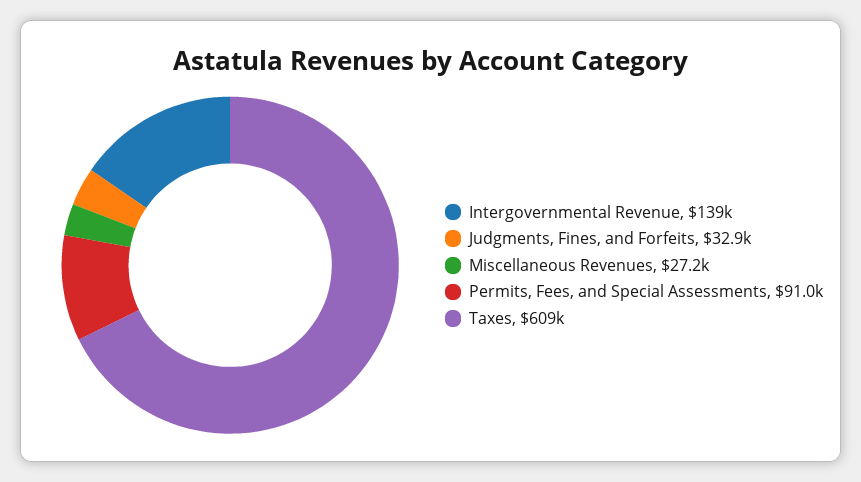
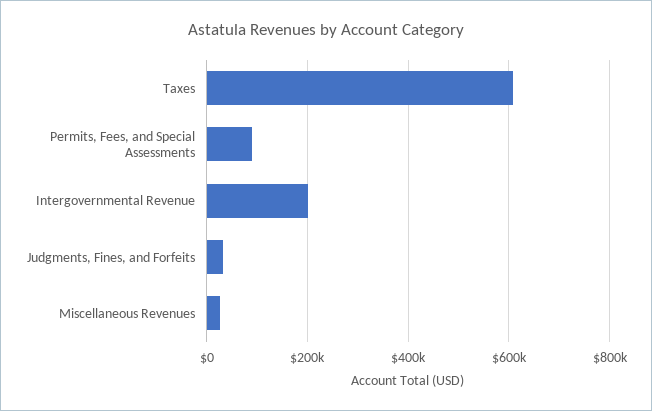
Intergovernmental Revenue: 139000 -> 200000

